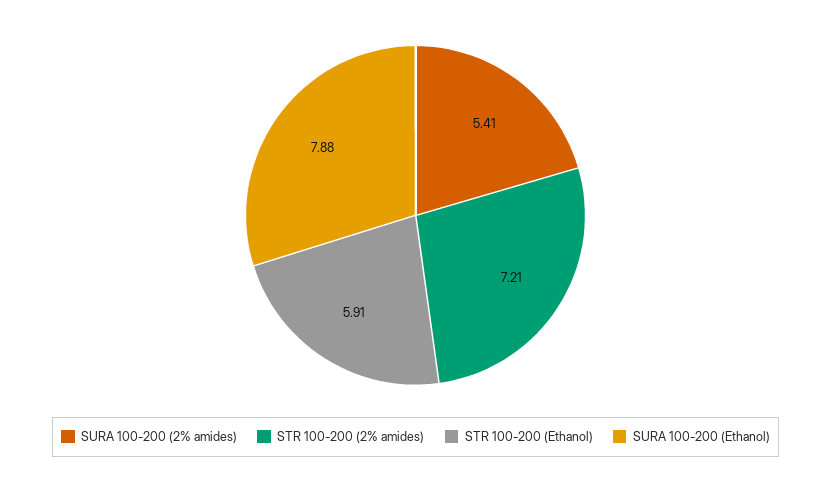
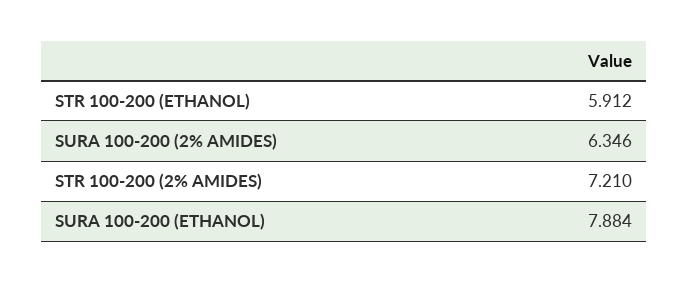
SURA 100-200 (2% amides): 5.41 -> 6.346

